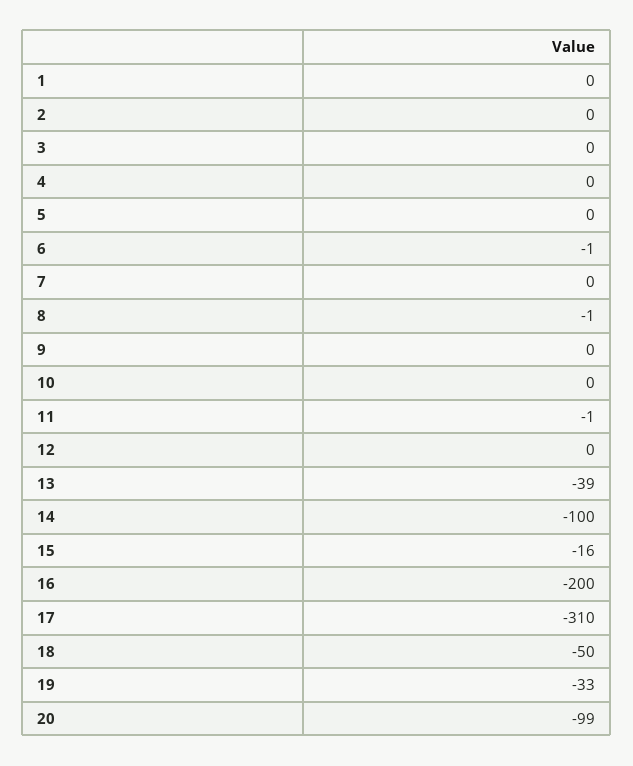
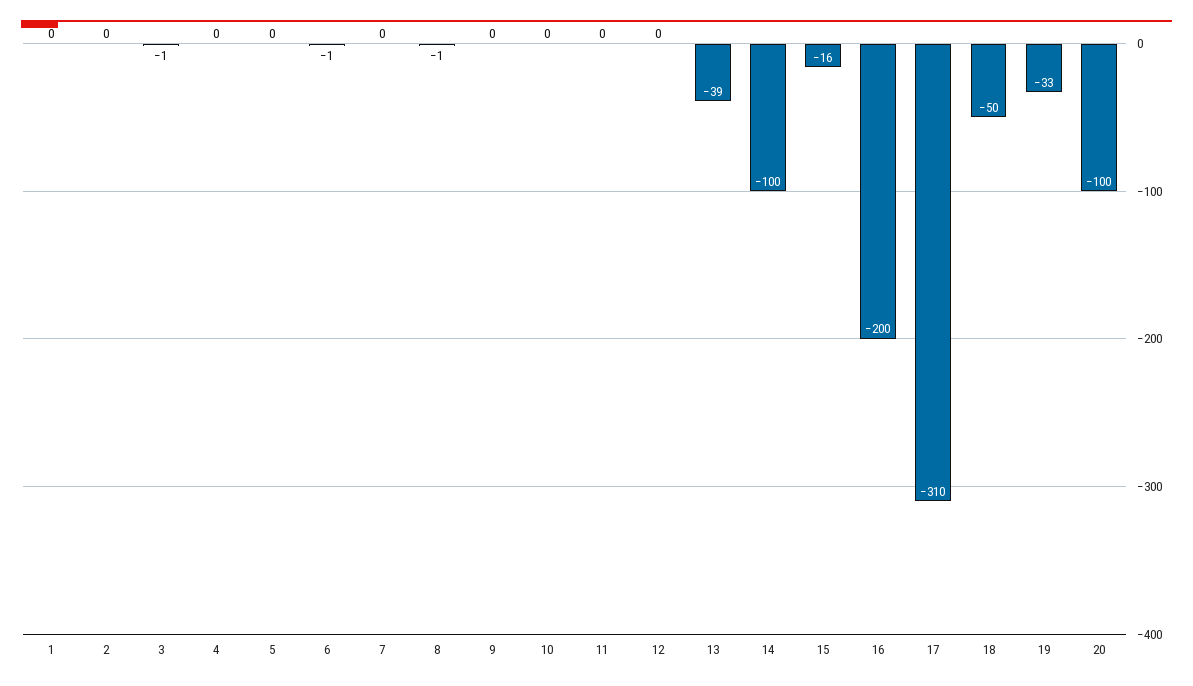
3: 0 -> -1
11: -1 -> 0
20: -99 -> -100

